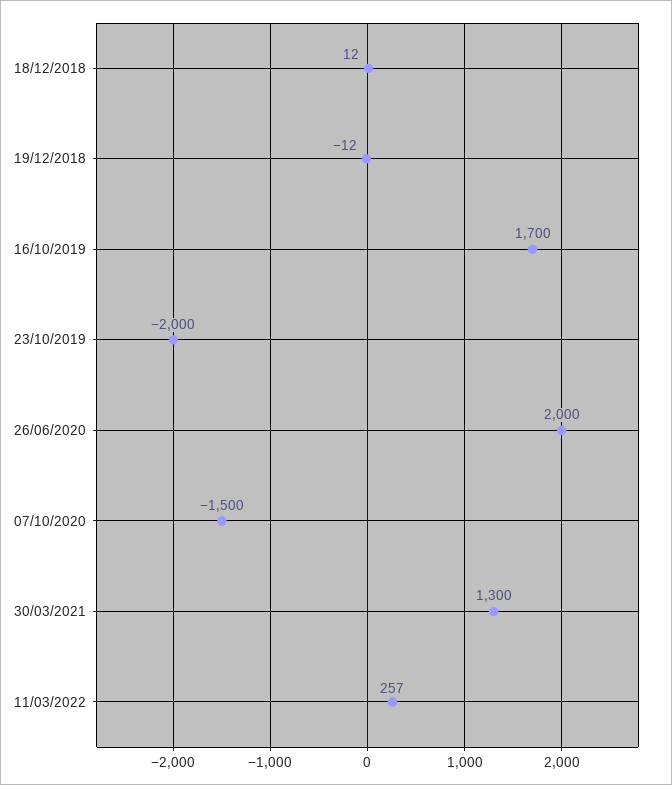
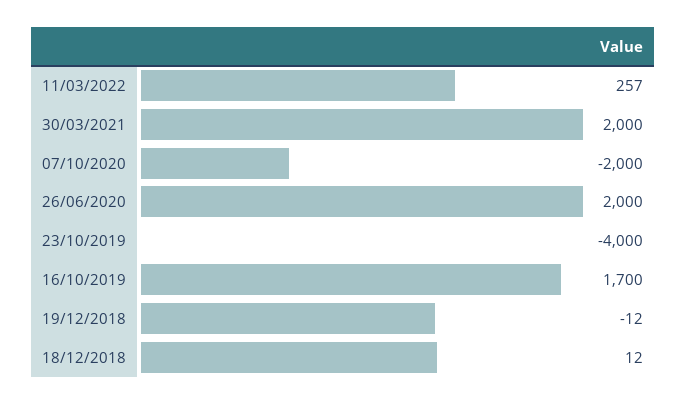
23/10/2019: -2000 -> -4000
07/10/2020: -1500 -> -2000
30/03/2021: 1300 -> 2000

